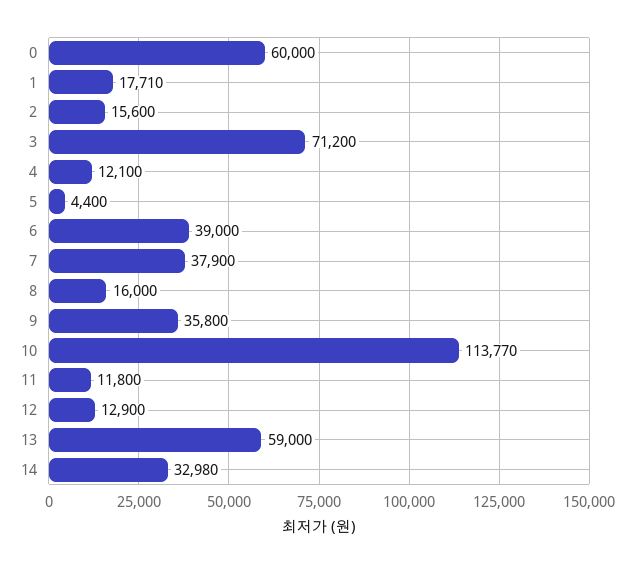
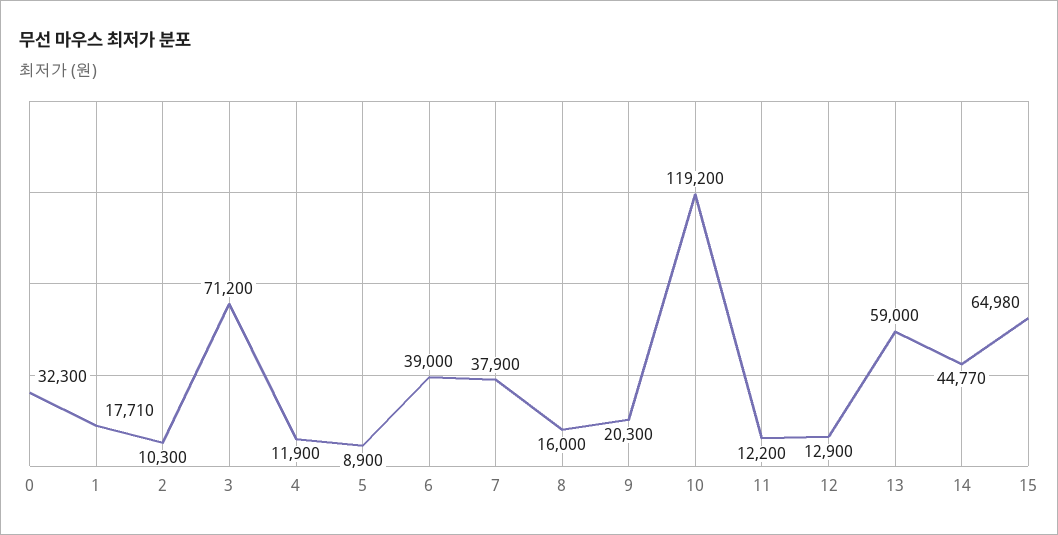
0: 60000 -> 32300
2: 15600 -> 10300
4: 12100 -> 11900
5: 4400 -> 8900
9: 35800 -> 20300
10: 113770 -> 119200
11: 11800 -> 12200
14: 32980 -> 44770
15: none -> 64980

